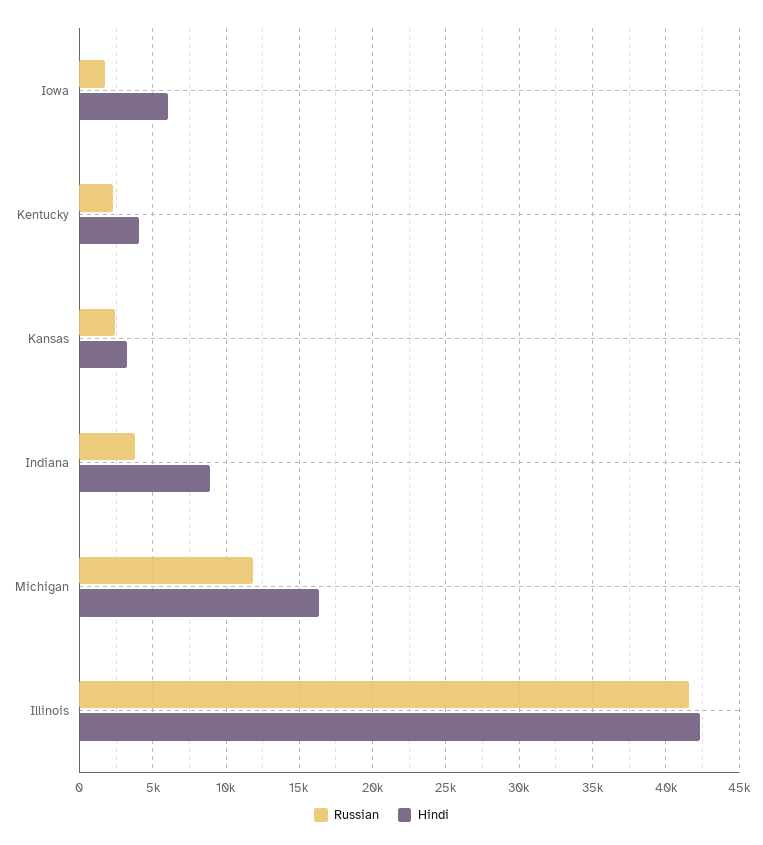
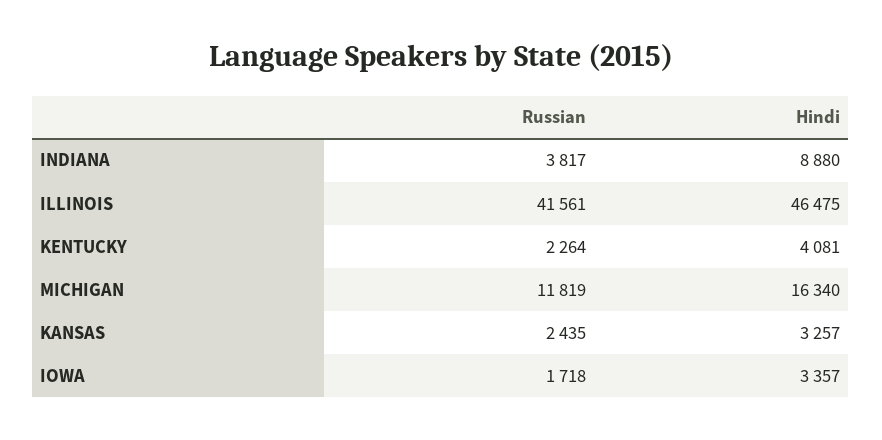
Hindi, Iowa: 6000 -> 3357
Hindi, Illinois: 42500 -> 46475

